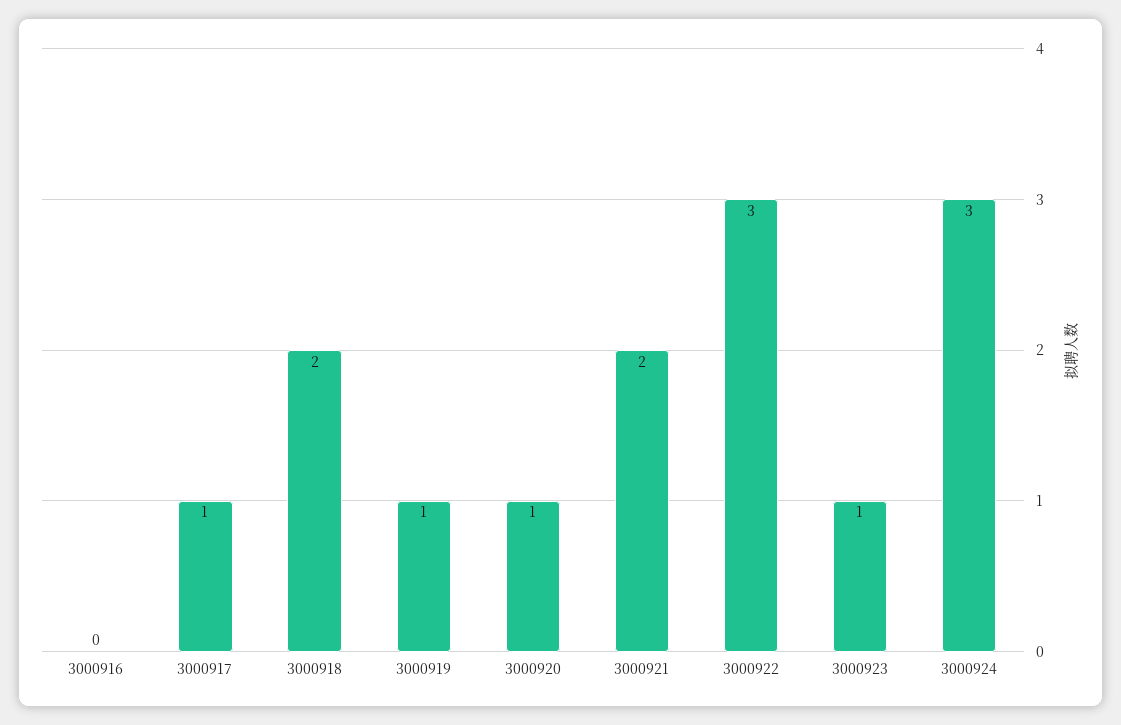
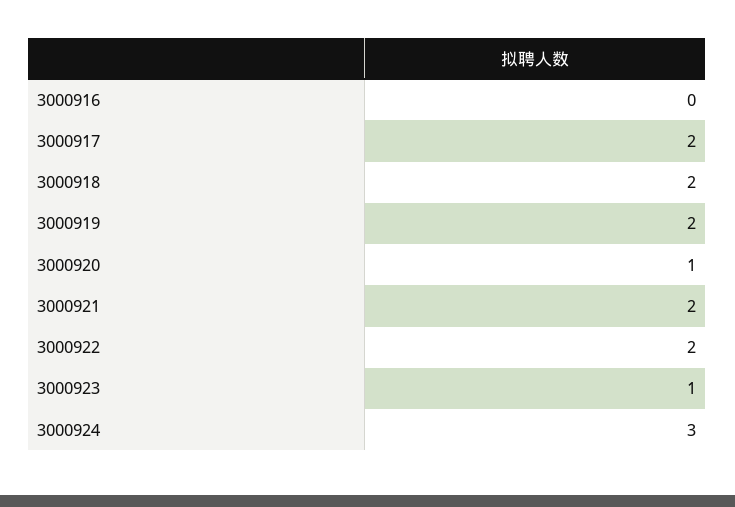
3000917: 1 -> 2
3000919: 1 -> 2
3000922: 3 -> 2

